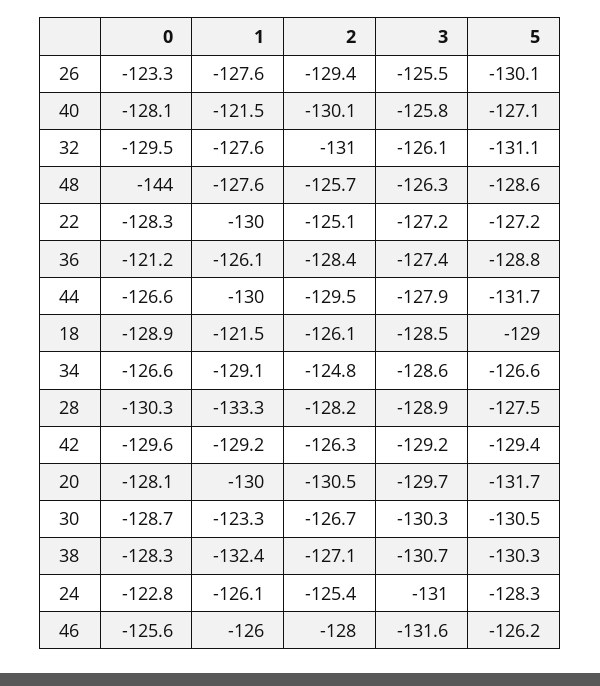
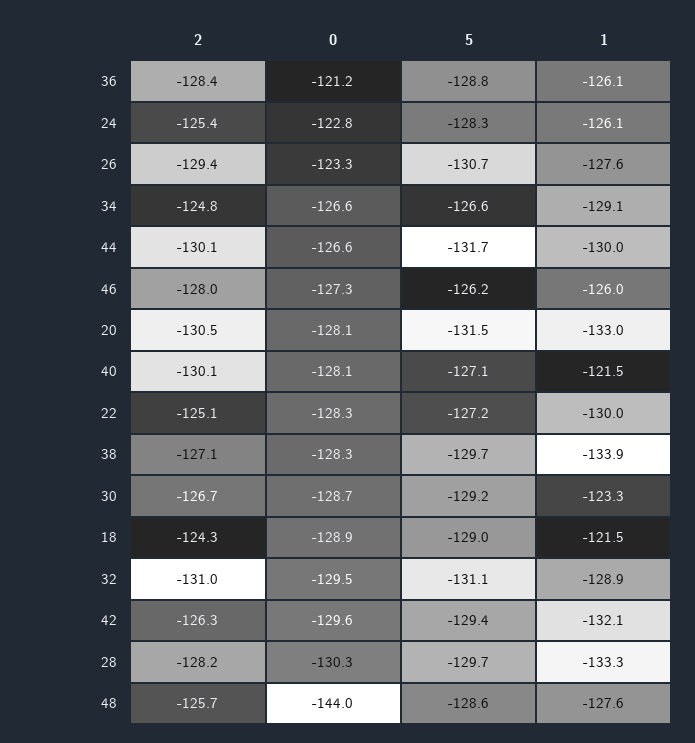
3, 26: -125.5 -> none
5, 26: -130.1 -> -130.7
3, 40: -125.8 -> none
1, 32: -127.6 -> -128.9
3, 32: -126.1 -> none
3, 48: -126.3 -> none
3, 22: -127.2 -> none
3, 36: -127.4 -> none
2, 44: -129.5 -> -130.1
3, 44: -127.9 -> none
2, 18: -126.1 -> -124.3
3, 18: -128.5 -> none
3, 34: -128.6 -> none
3, 28: -128.9 -> none
5, 28: -127.5 -> -129.7
1, 42: -129.2 -> -132.1
3, 42: -129.2 -> none
1, 20: -130 -> -133
3, 20: -129.7 -> none
5, 20: -131.7 -> -131.5
3, 30: -130.3 -> none
5, 30: -130.5 -> -129.2
1, 38: -132.4 -> -133.9
3, 38: -130.7 -> none
5, 38: -130.3 -> -129.7
3, 24: -131 -> none
0, 46: -125.6 -> -127.3
3, 46: -131.6 -> none

